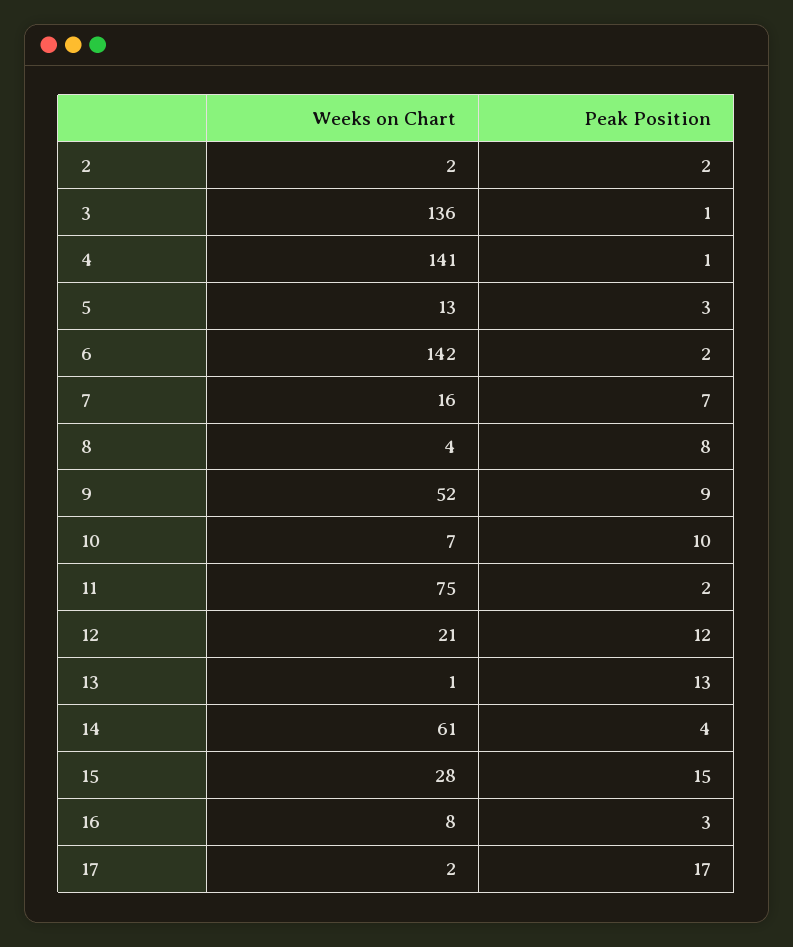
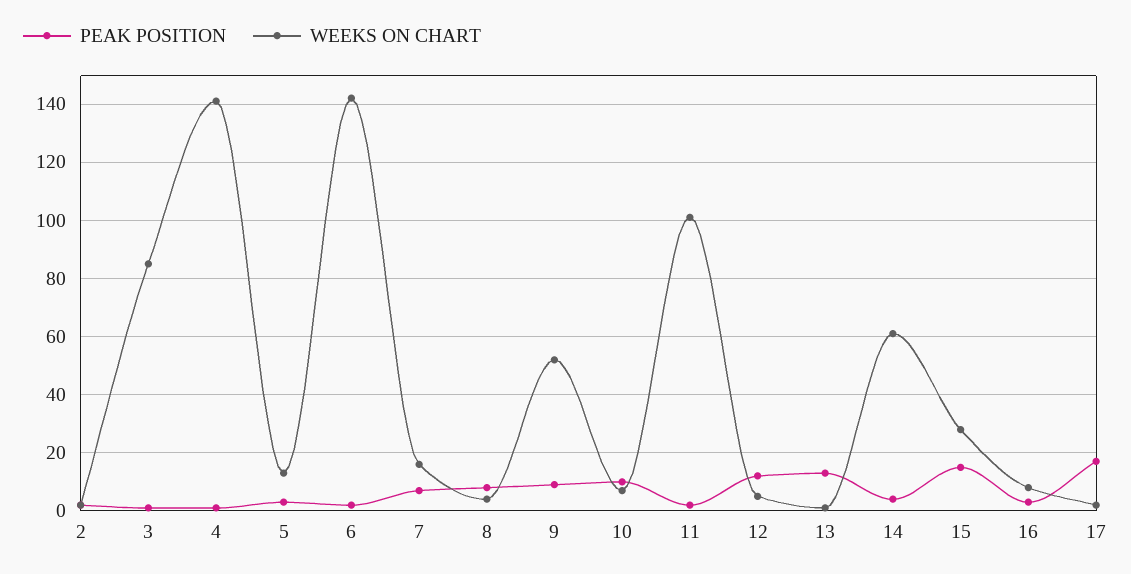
Weeks on Chart, 3: 136 -> 85
Weeks on Chart, 11: 75 -> 100
Weeks on Chart, 12: 21 -> 5

